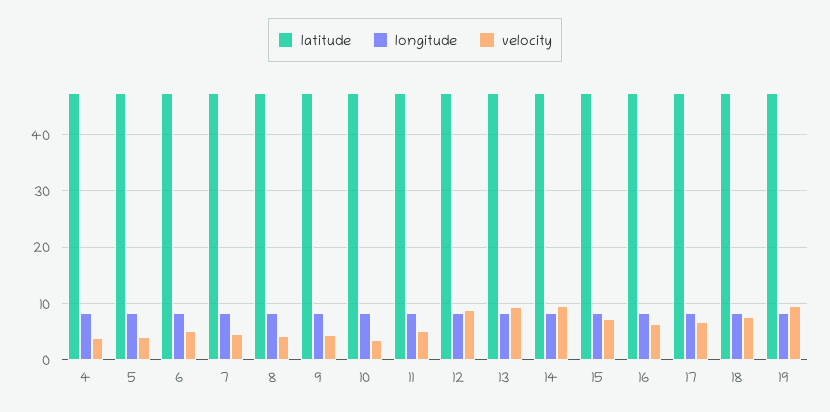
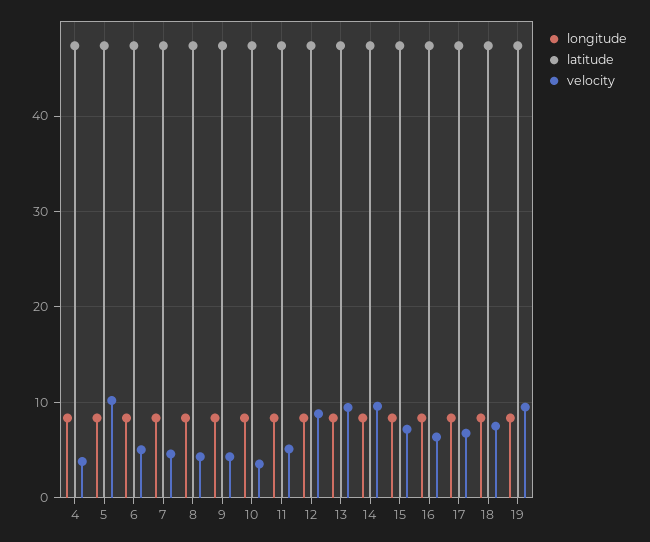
velocity, 5: 4 -> 10

